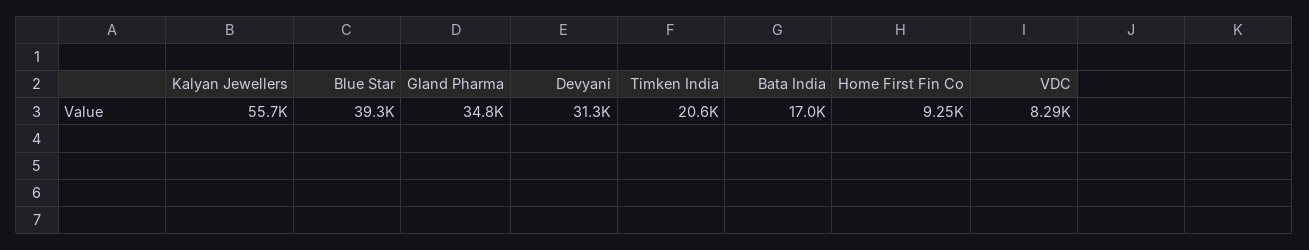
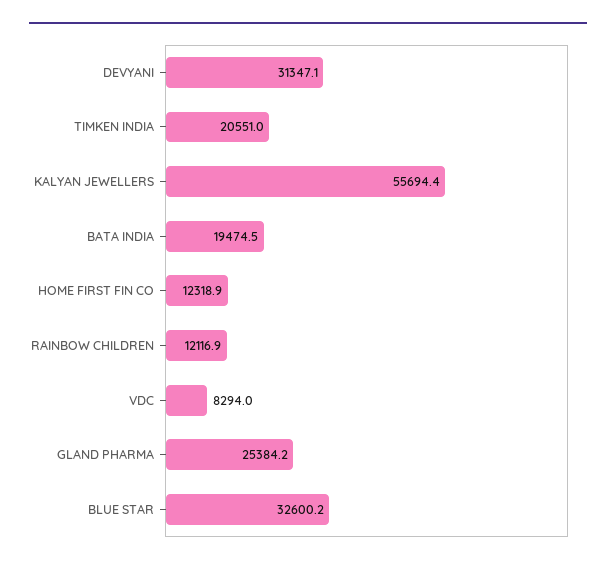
Blue Star: 39300 -> 32600.2
Gland Pharma: 34800 -> 25384.2
Bata India: 17000 -> 19474.5
Home First Fin Co: 9250 -> 12318.9
RAINBOW CHILDREN: none -> 12116.9

